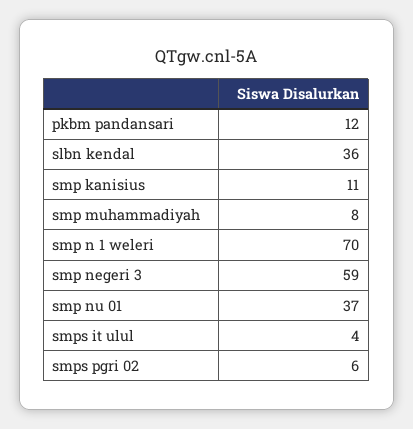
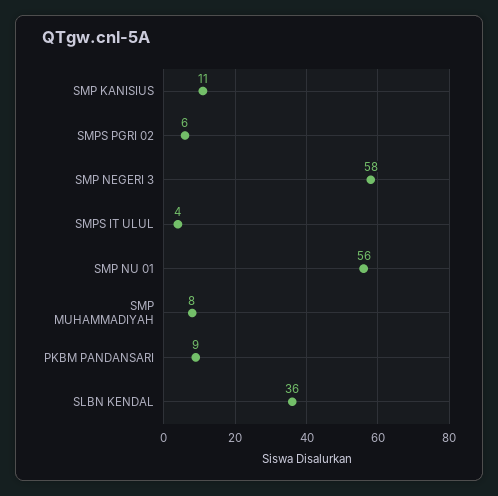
pkbm pandansari: 12 -> 9
smp n 1 weleri: 70 -> none
smp negeri 3: 59 -> 58
smp nu 01: 37 -> 56

